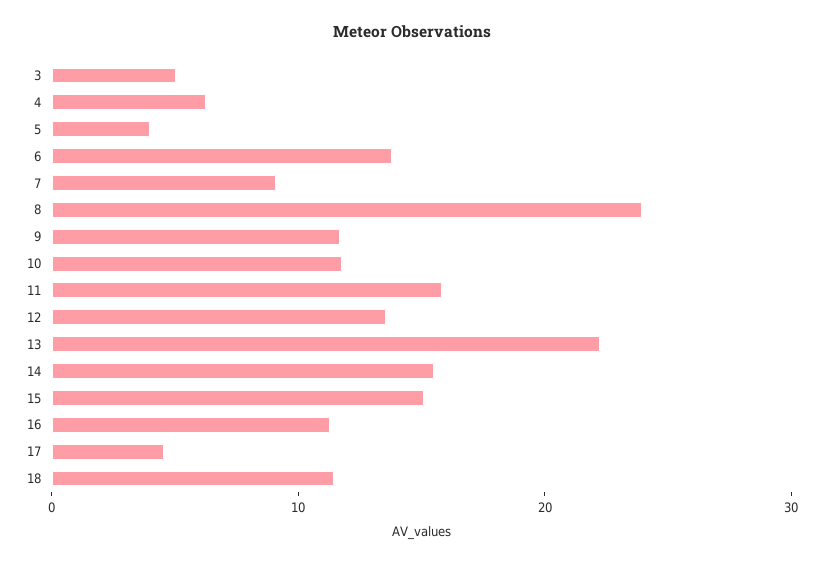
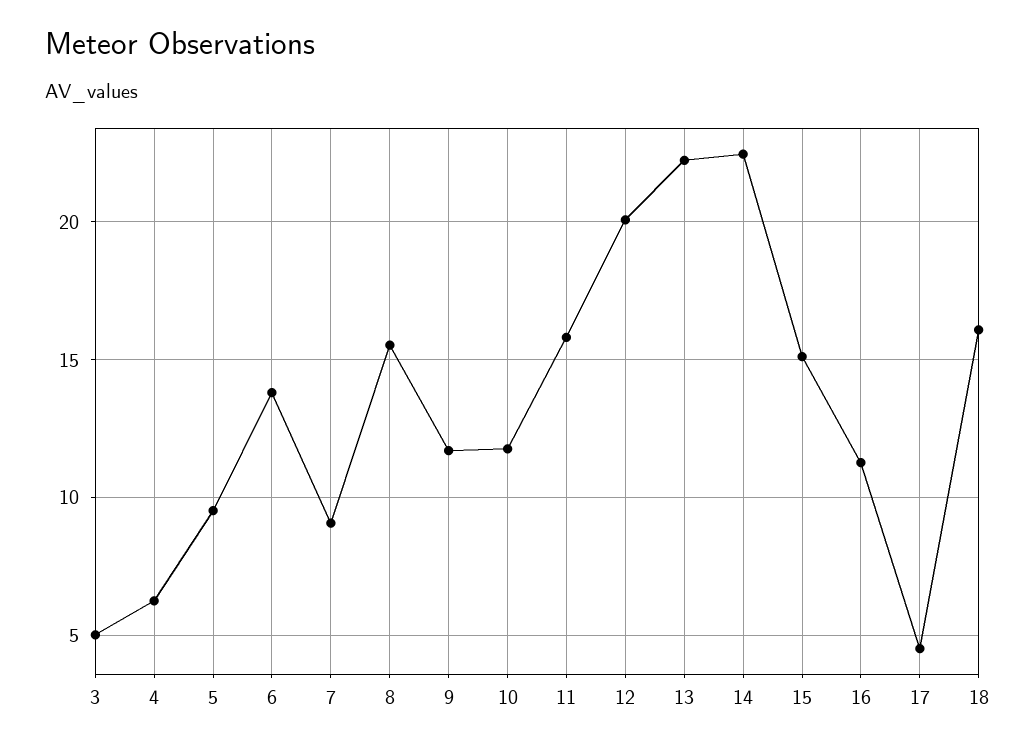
5: 4 -> 9.5
8: 24 -> 15.5
12: 14 -> 20
14: 16 -> 22.5
18: 12 -> 16

